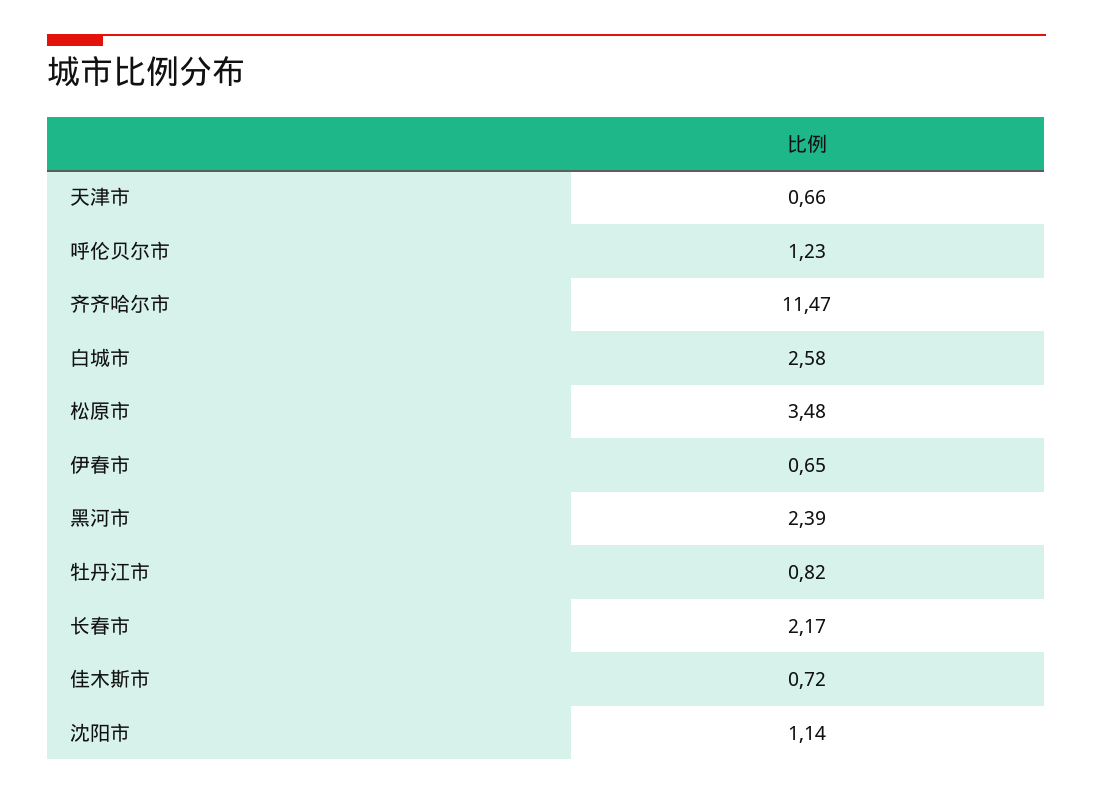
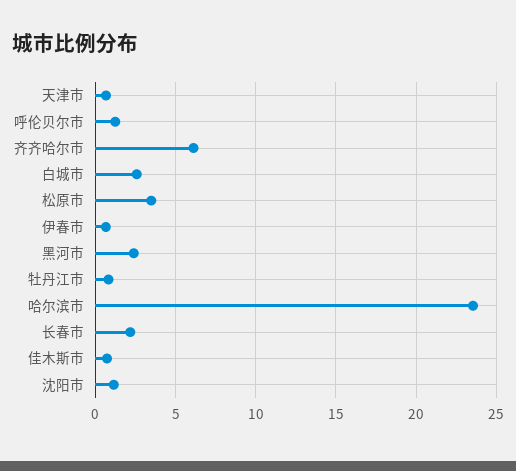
齐齐哈尔市: 11.47 -> 6
哈尔滨市: none -> 23.5

